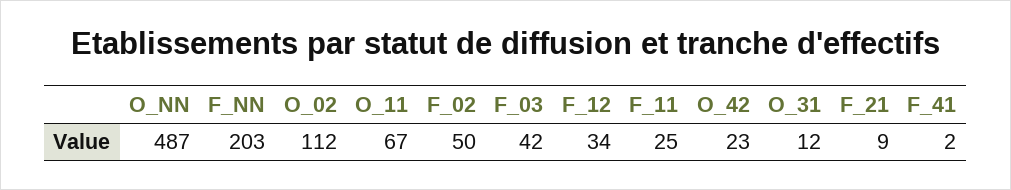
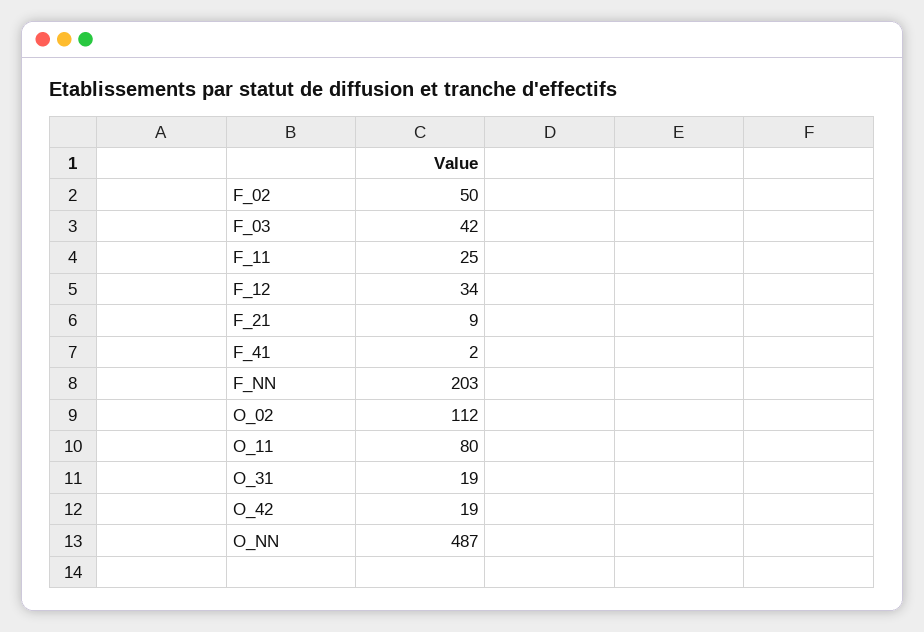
O_11: 67 -> 80
O_42: 23 -> 19
O_31: 12 -> 19

